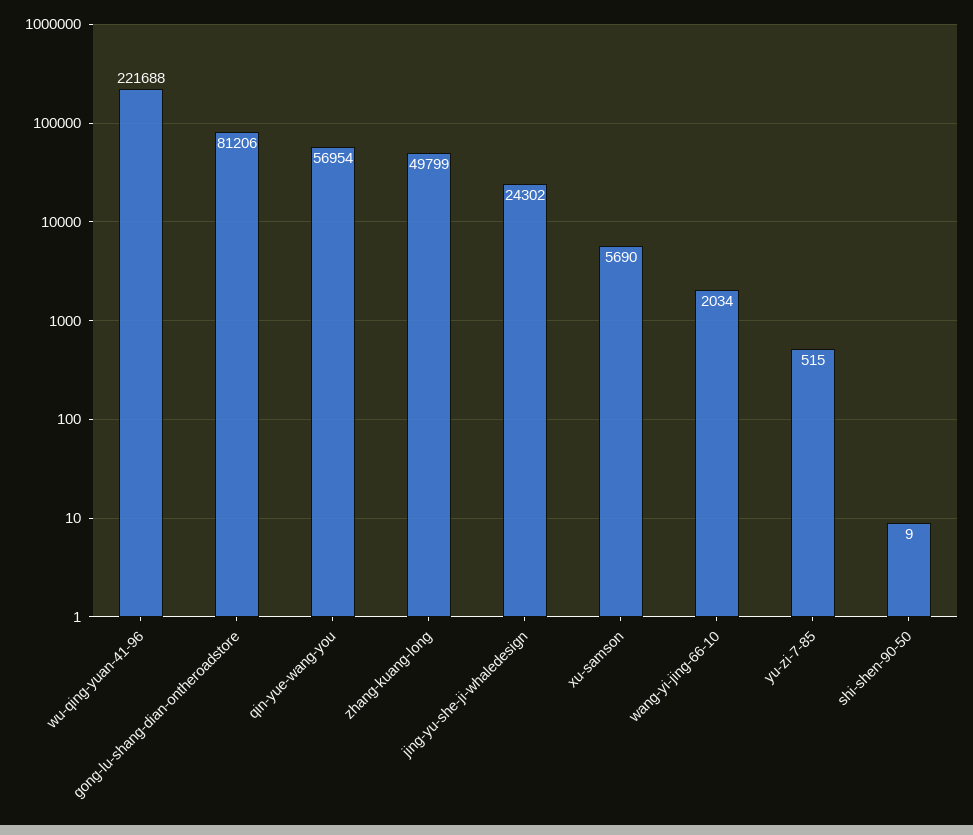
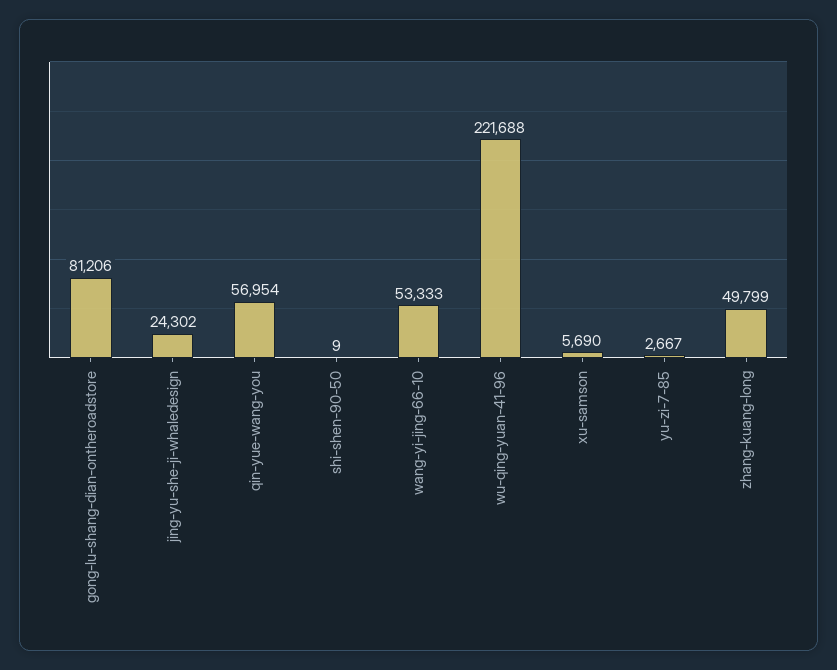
wang-yi-jing-66-10: 2034 -> 53333
yu-zi-7-85: 515 -> 2667

